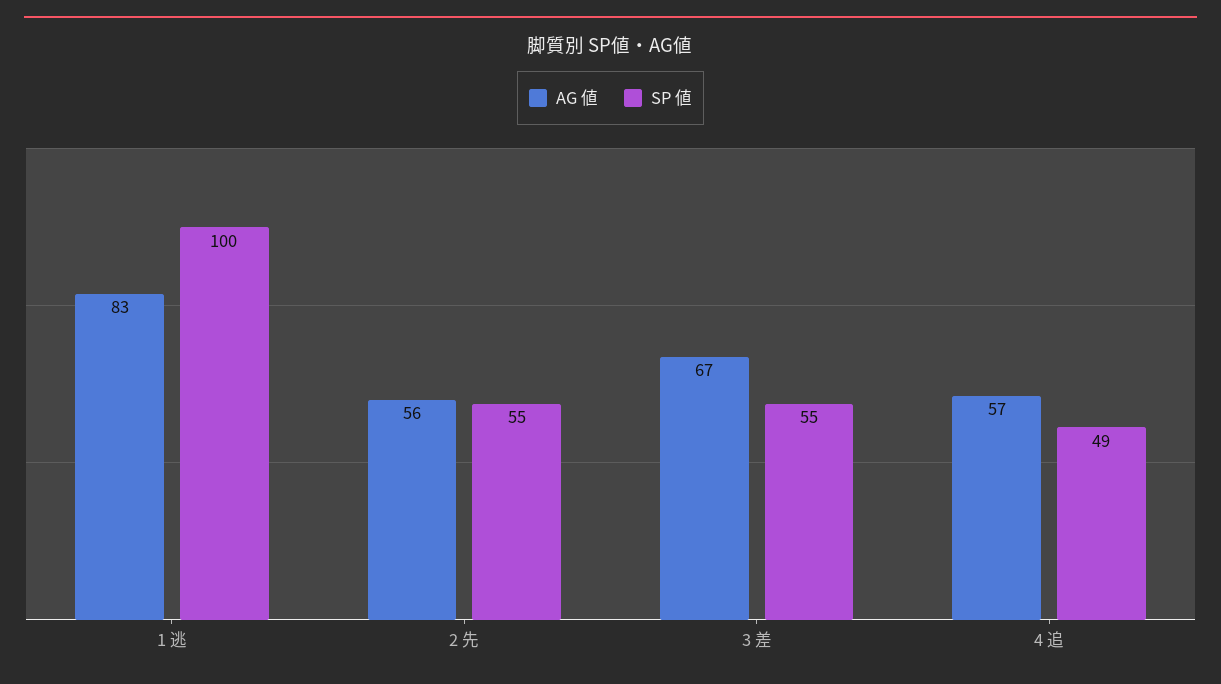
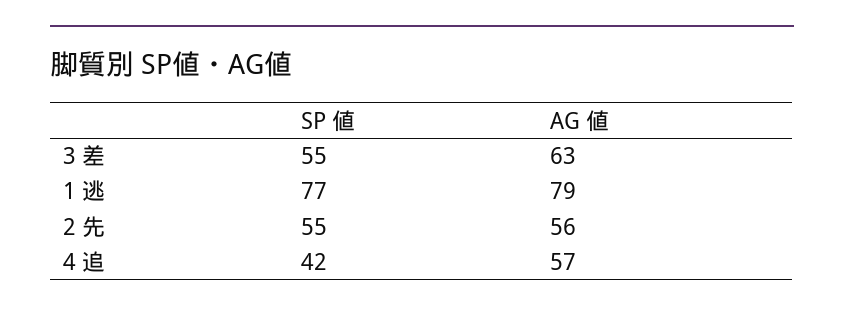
AG 値, 1 逃: 83 -> 79
SP 値, 1 逃: 100 -> 77
AG 値, 3 差: 67 -> 63
SP 値, 4 追: 49 -> 42

